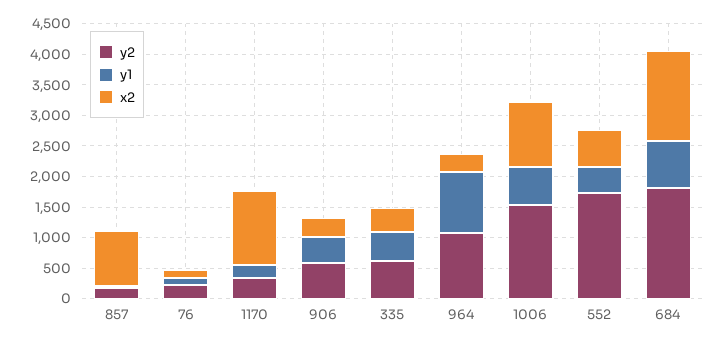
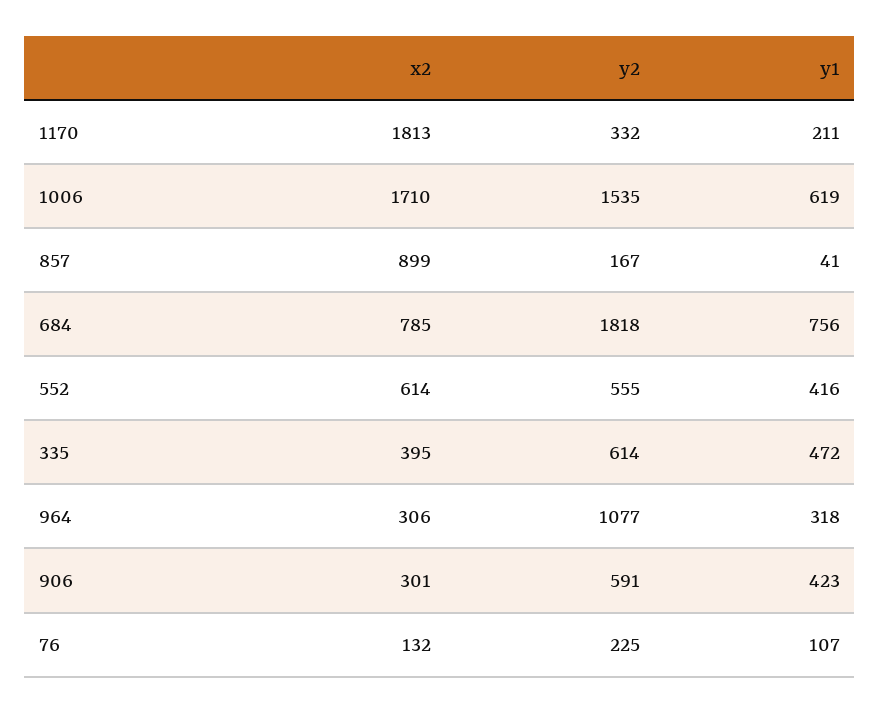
x2, 1170: 1250 -> 1813
y1, 964: 1000 -> 318
x2, 1006: 1000 -> 1710
y2, 552: 1750 -> 555
x2, 684: 1500 -> 785

